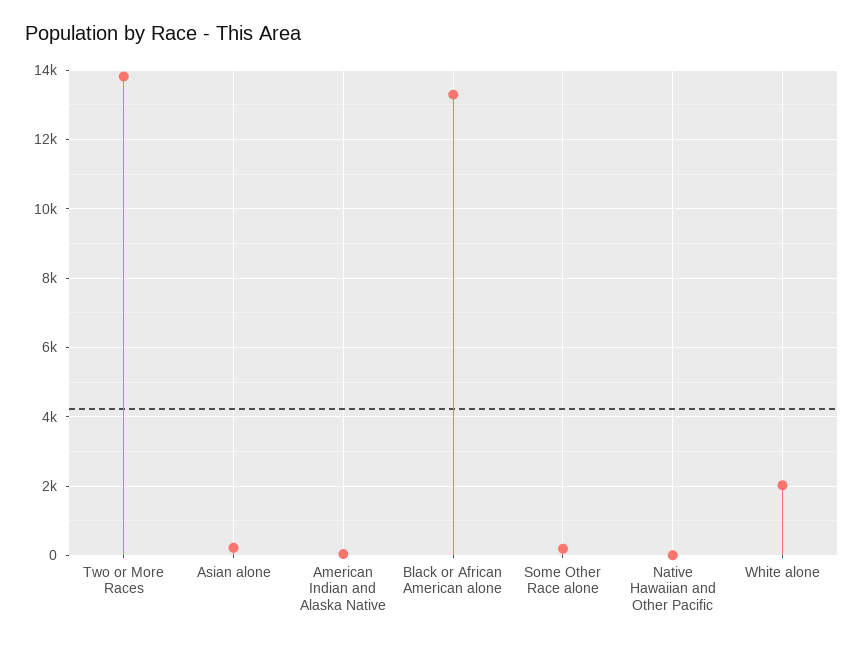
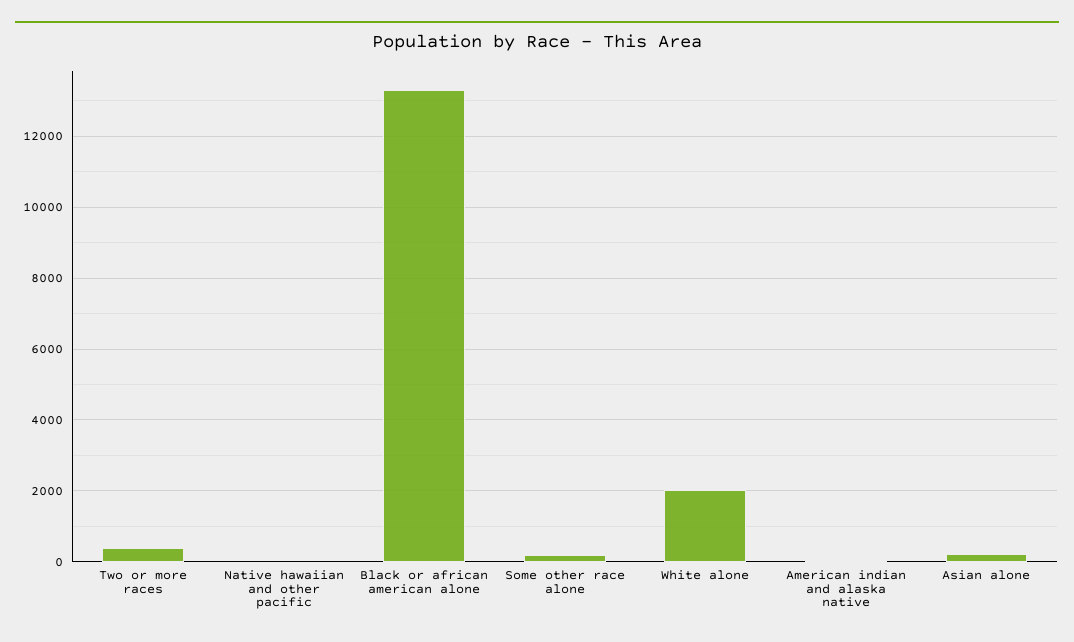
Two or More Races: 13800 -> 400

